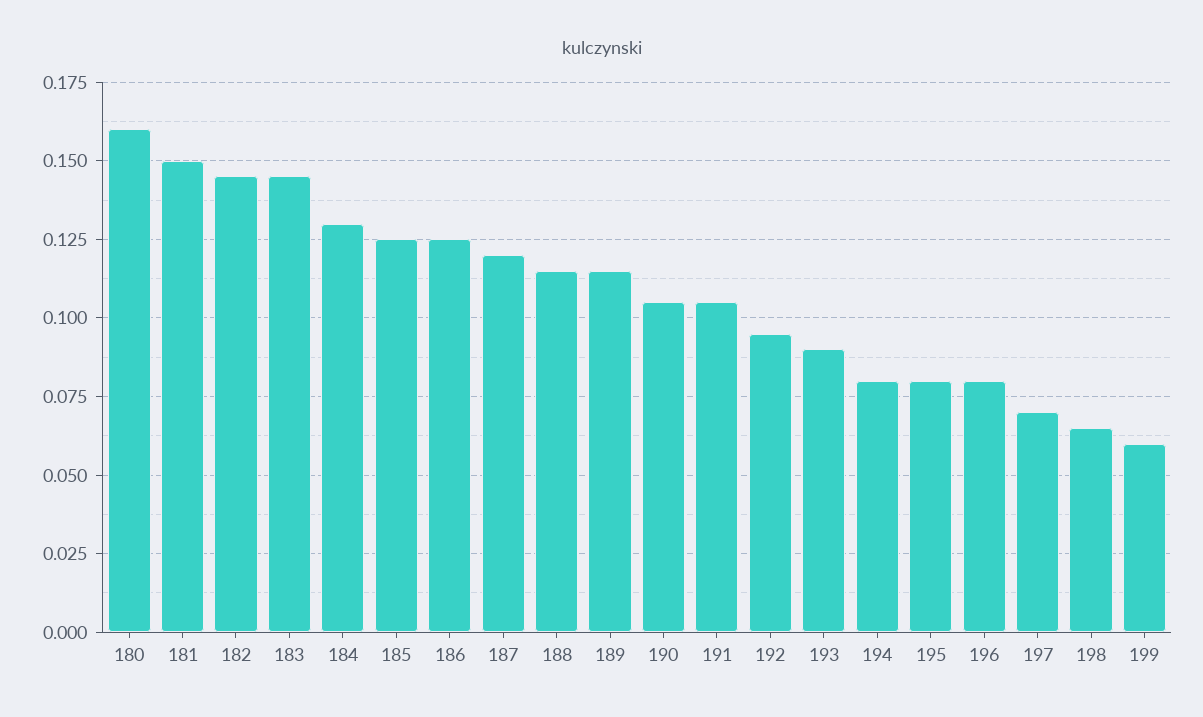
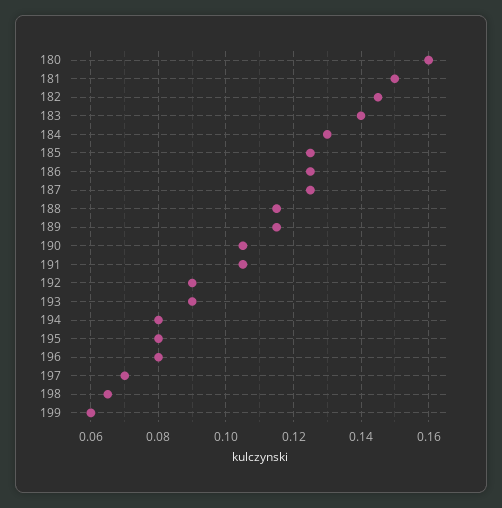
183: 0.145 -> 0.14
187: 0.12 -> 0.125
192: 0.095 -> 0.09

